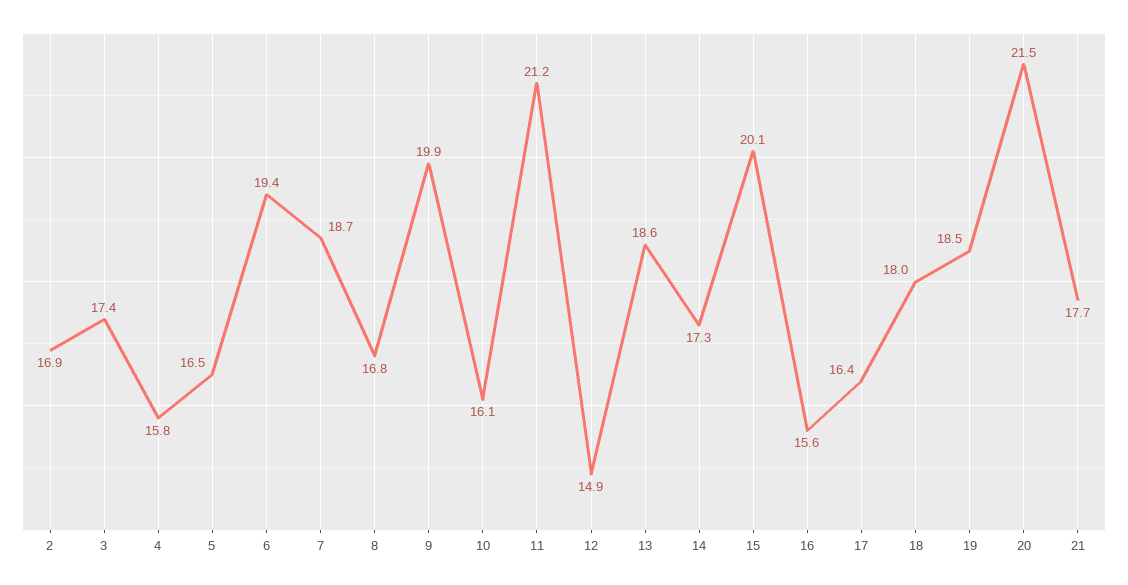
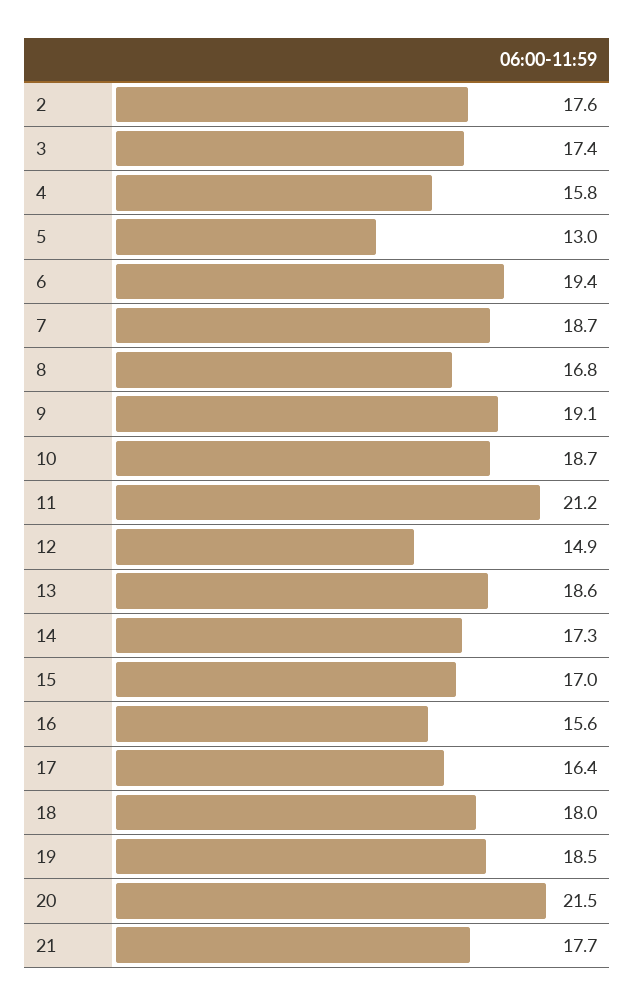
2: 16.9 -> 17.6
5: 16.5 -> 13
9: 19.9 -> 19.1
10: 16.1 -> 18.7
15: 20.1 -> 17

